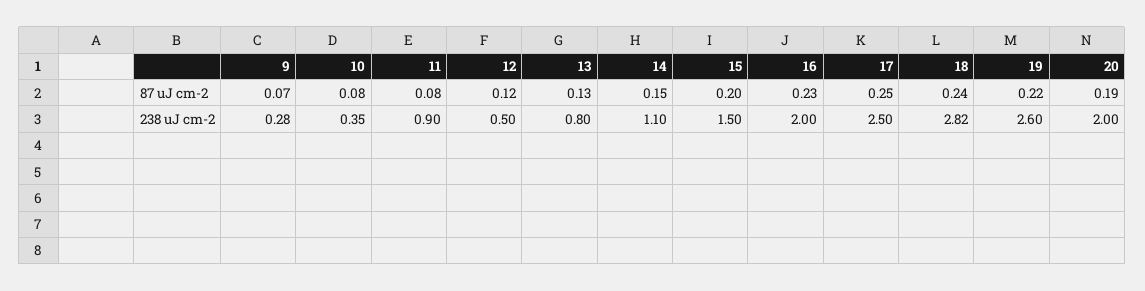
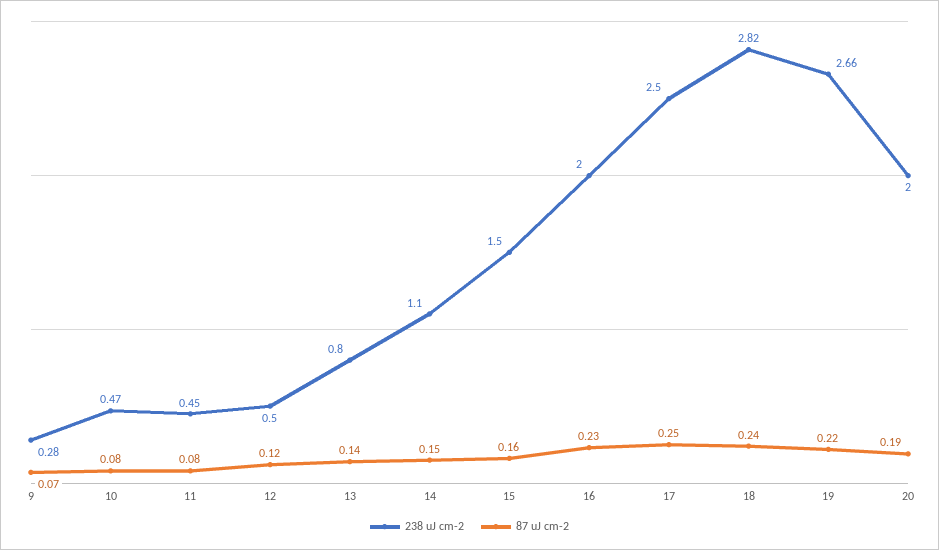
87 uJ cm-2, 13: 0.13 -> 0.14
87 uJ cm-2, 15: 0.2 -> 0.16
238 uJ cm-2, 10: 0.35 -> 0.47
238 uJ cm-2, 11: 0.9 -> 0.45
238 uJ cm-2, 19: 2.6 -> 2.66

